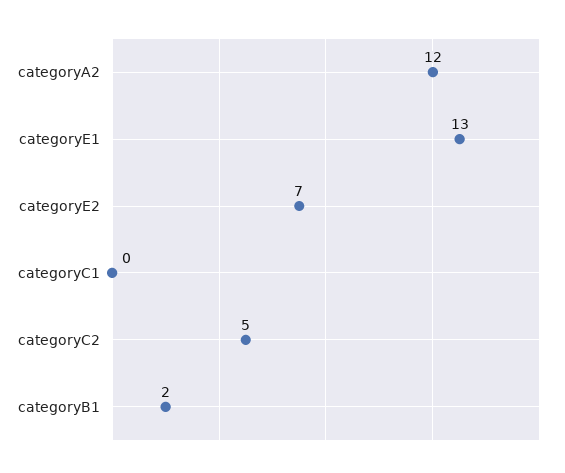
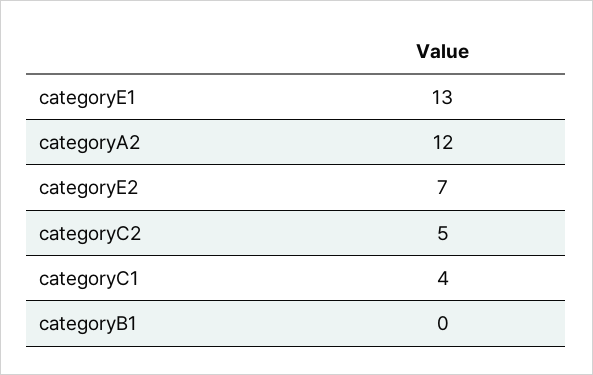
categoryC1: 0 -> 4
categoryB1: 2 -> 0

